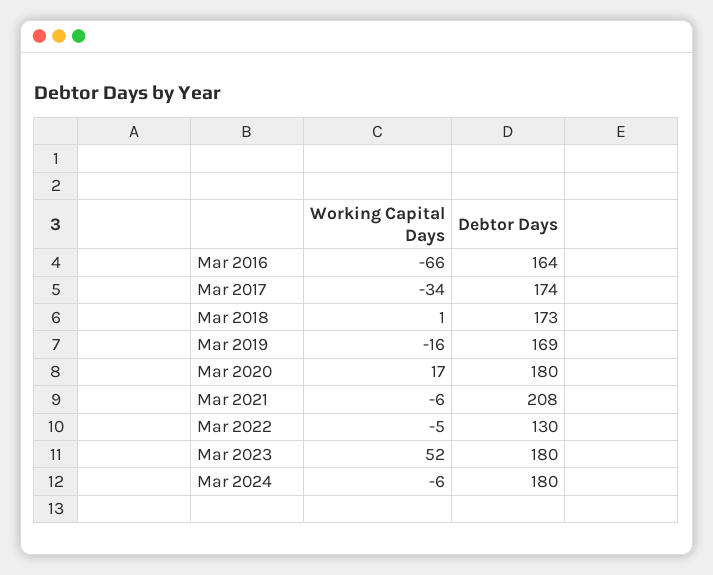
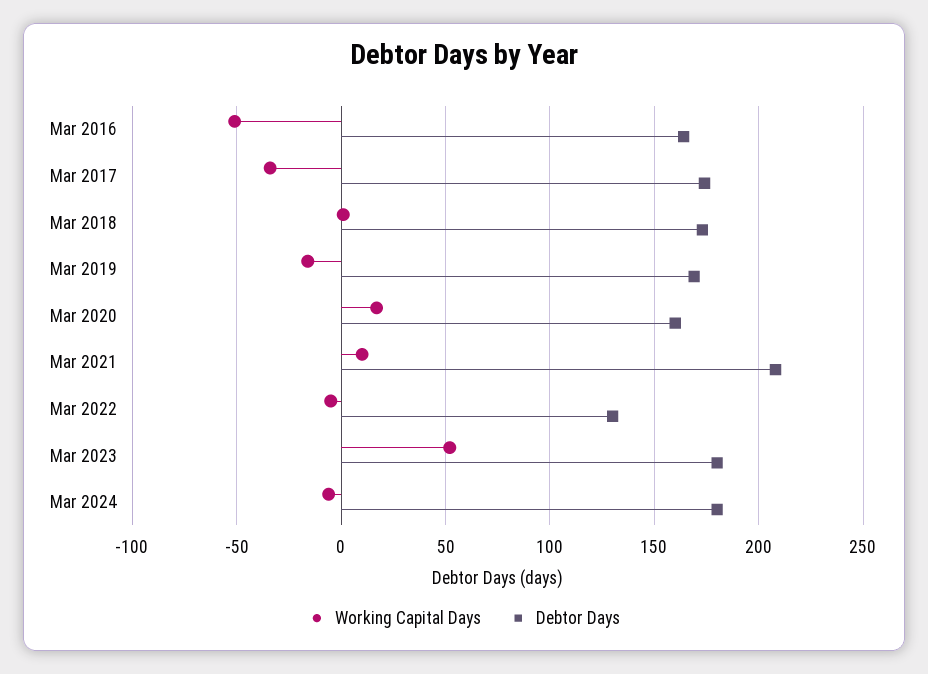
Working Capital Days, Mar 2016: -66 -> -50
Debtor Days, Mar 2020: 180 -> 160
Working Capital Days, Mar 2021: -6 -> 10

